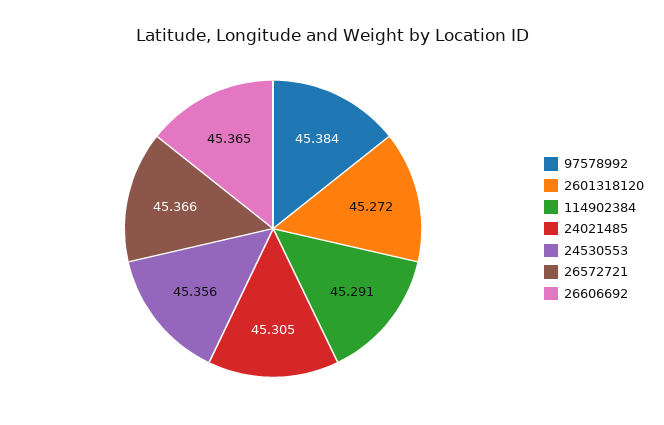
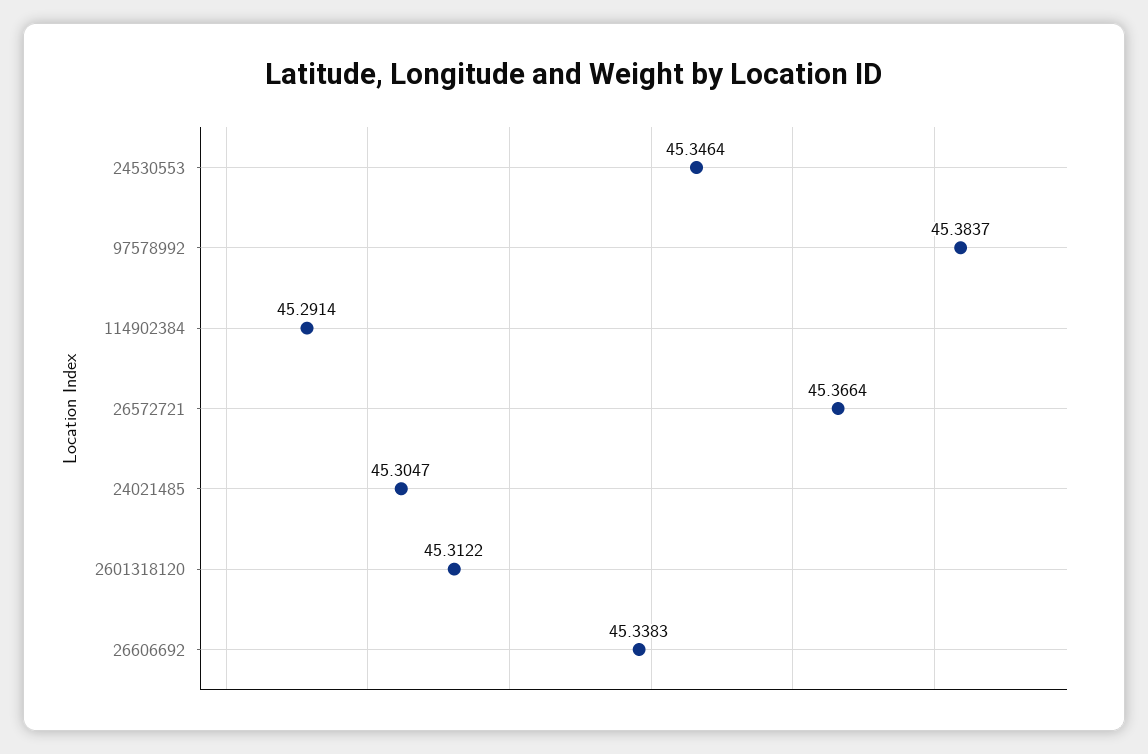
2601318120: 45.272 -> 45.3122
24530553: 45.356 -> 45.3464
26606692: 45.365 -> 45.3383

